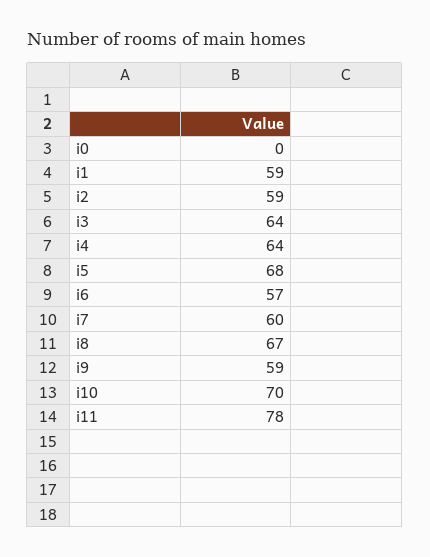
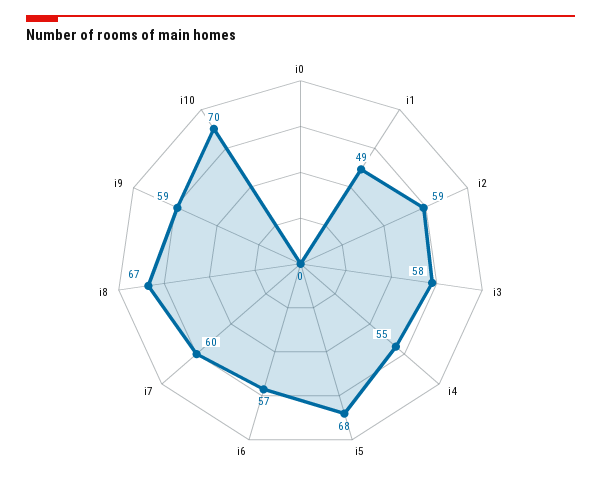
i1: 59 -> 49
i3: 64 -> 58
i4: 64 -> 55
i11: 78 -> none

